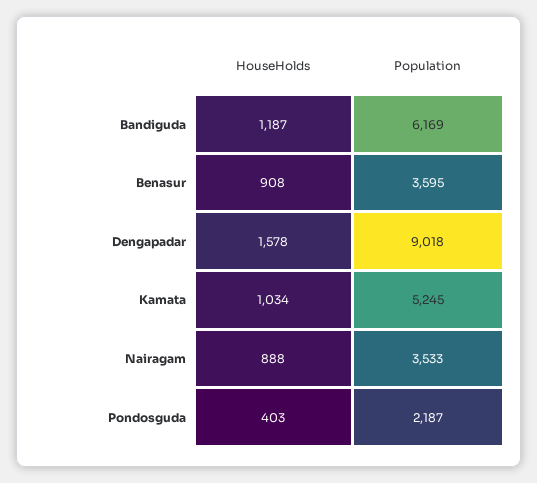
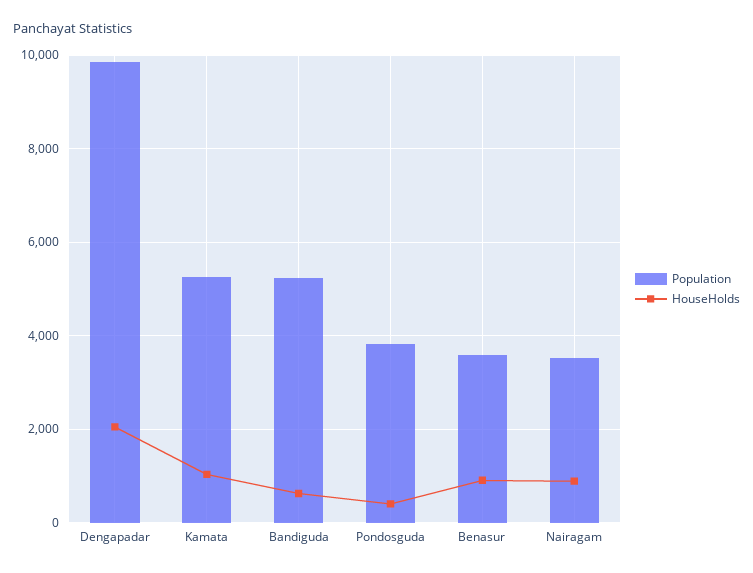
HouseHolds, Bandiguda: 1187 -> 600
Population, Bandiguda: 6169 -> 5200
HouseHolds, Dengapadar: 1578 -> 2000
Population, Dengapadar: 9018 -> 9800
Population, Pondosguda: 2187 -> 3800

